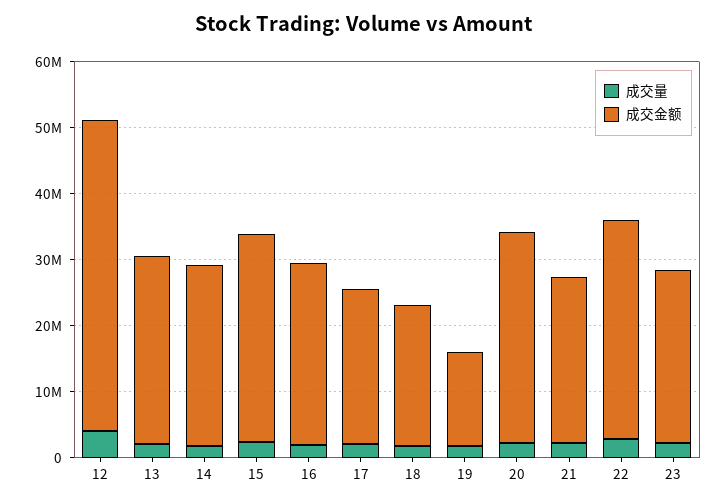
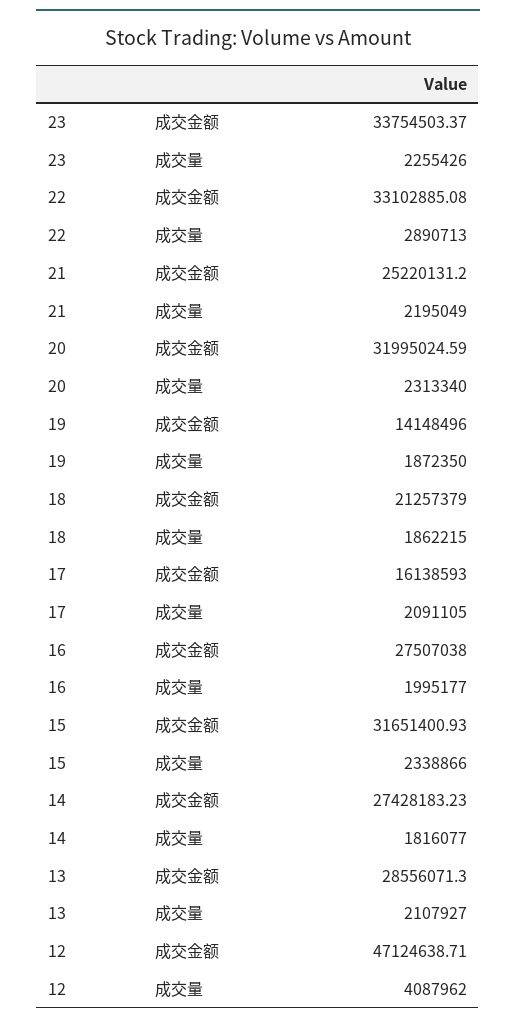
成交金额, 17: 24000000 -> 16138593
成交金额, 23: 26000000 -> 33754503.37

